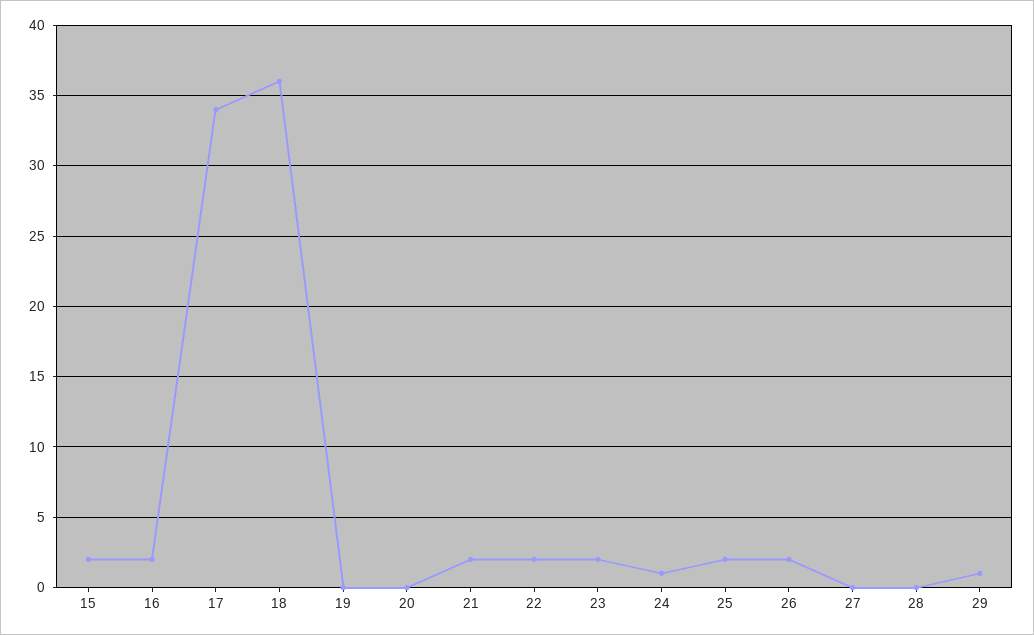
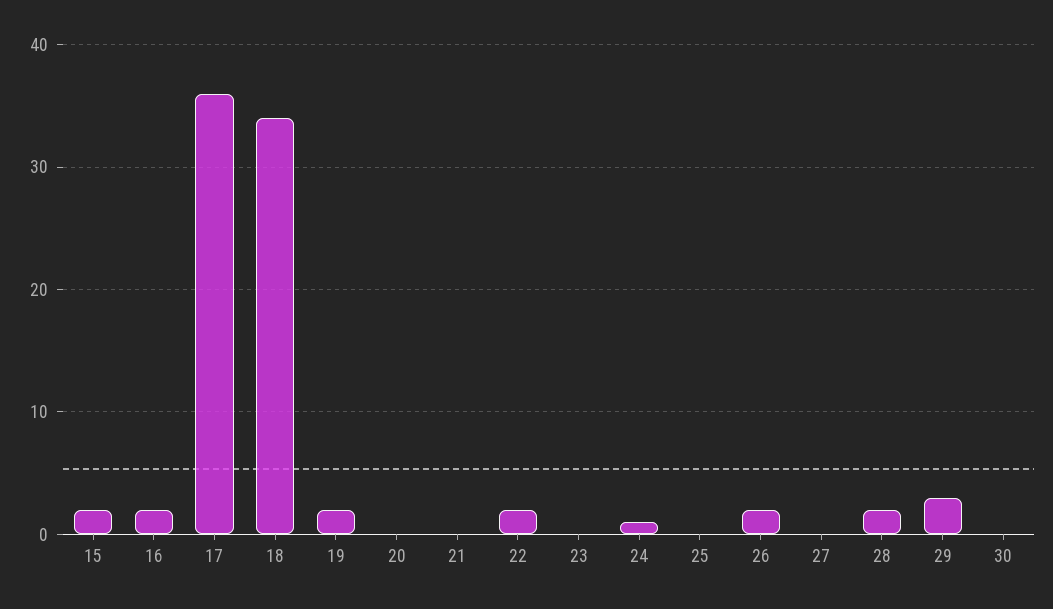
17: 34 -> 36
18: 36 -> 34
19: 0 -> 2
21: 2 -> 0
23: 2 -> 0
25: 2 -> 0
28: 0 -> 2
29: 1 -> 3
30: none -> 0

